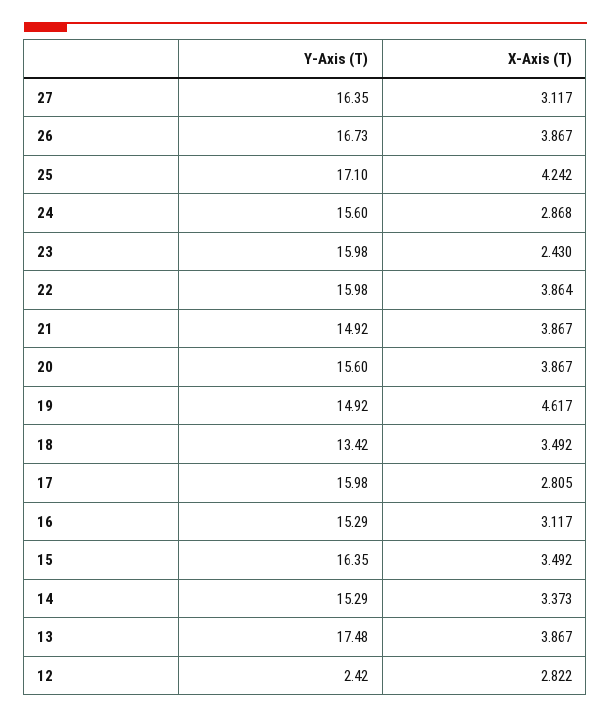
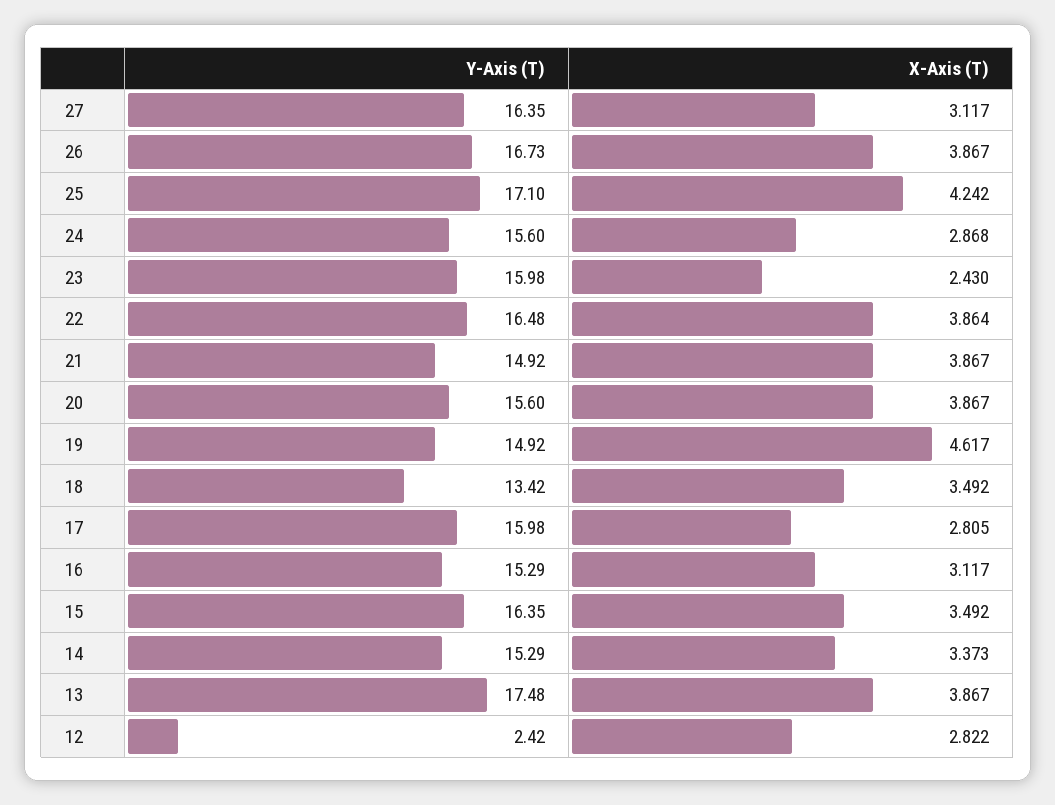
Y-Axis (T), 22: 15.98 -> 16.48

